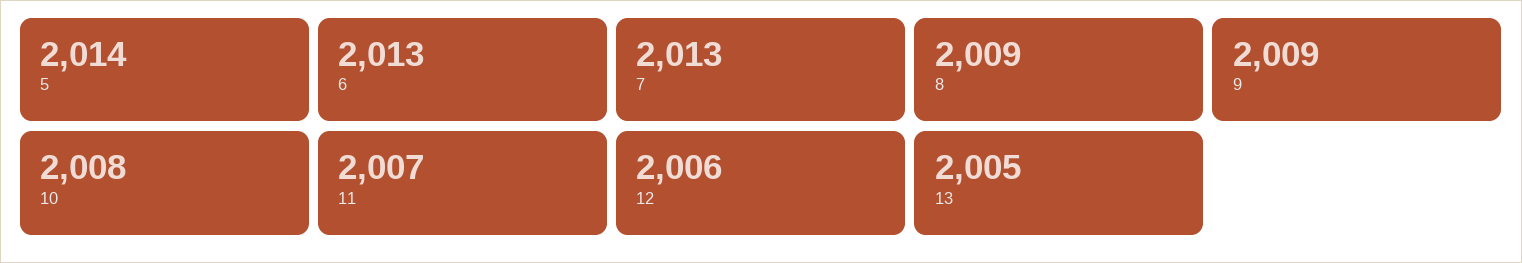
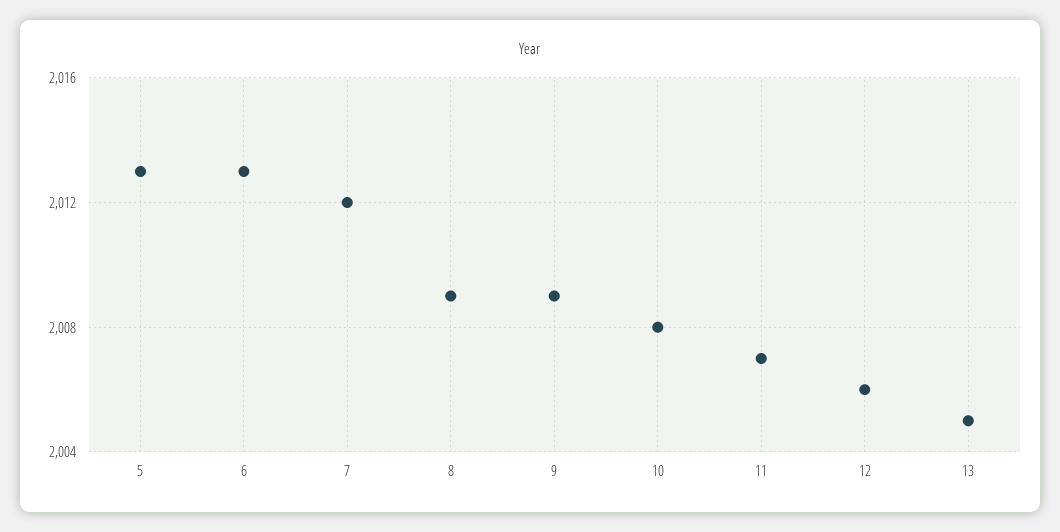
5: 2014 -> 2013
7: 2013 -> 2012

